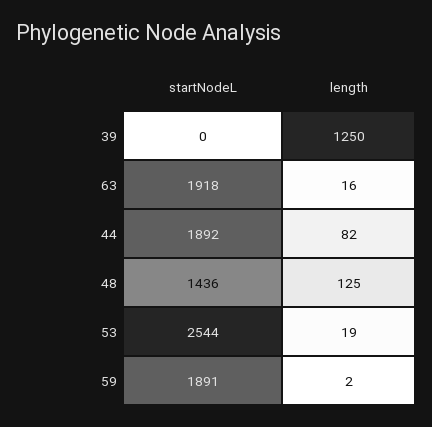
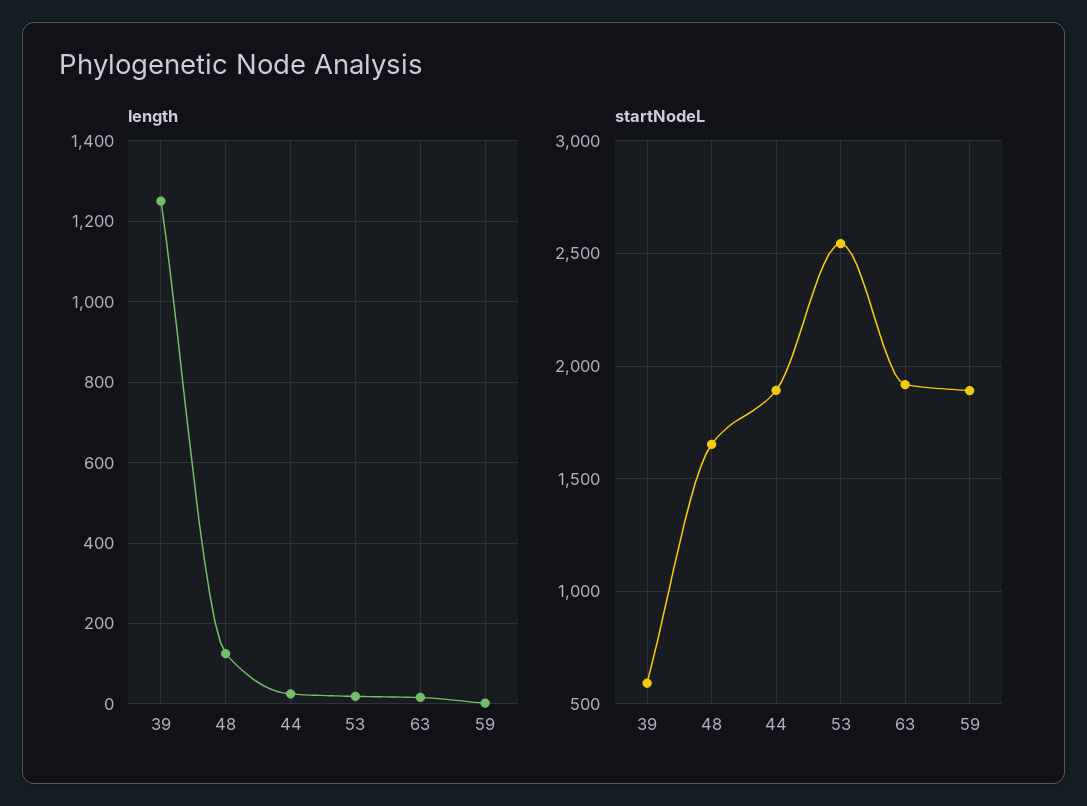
startNodeL, 39: 0 -> 600
length, 44: 82 -> 20
startNodeL, 48: 1436 -> 1650

